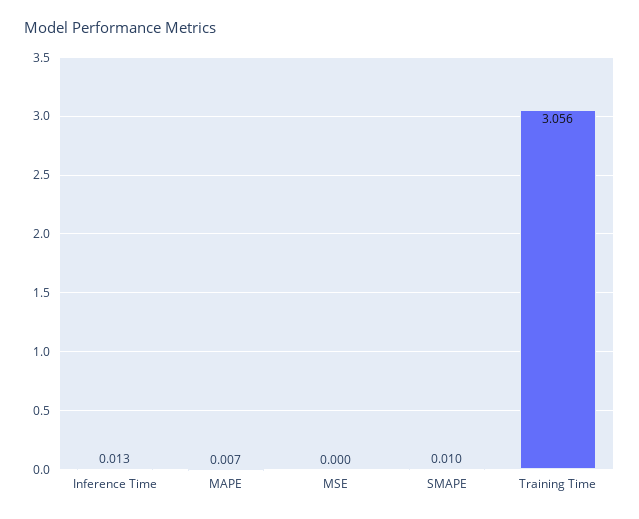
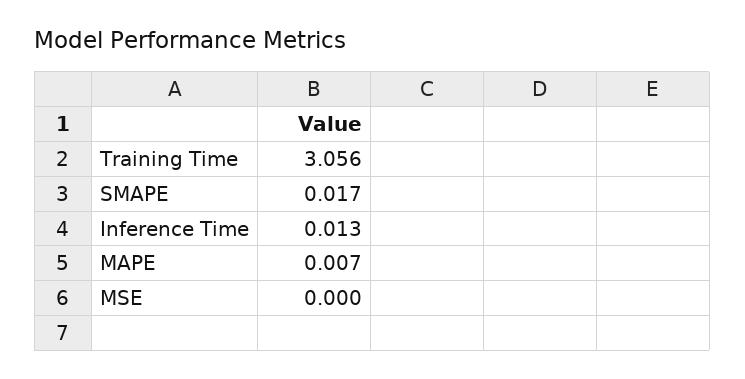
SMAPE: 0.01 -> 0.017

